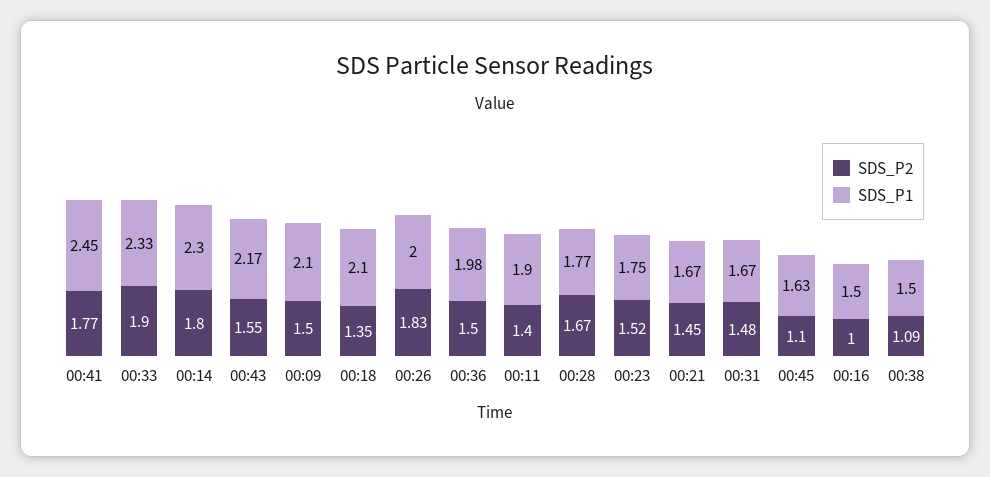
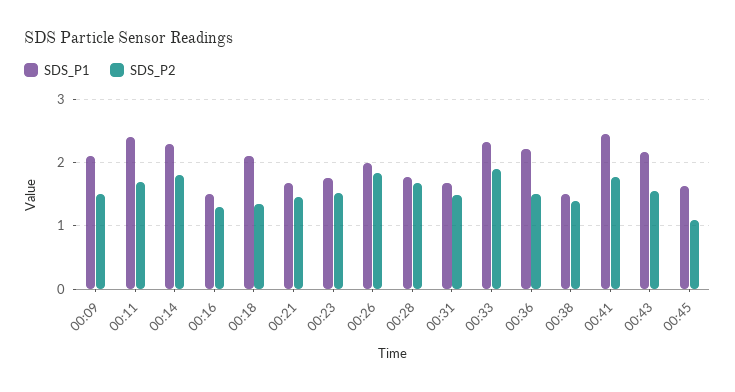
SDS_P1, 00:36: 1.98 -> 2.2
SDS_P2, 00:11: 1.4 -> 1.7
SDS_P1, 00:11: 1.9 -> 2.4
SDS_P2, 00:16: 1 -> 1.3
SDS_P2, 00:38: 1.09 -> 1.4

